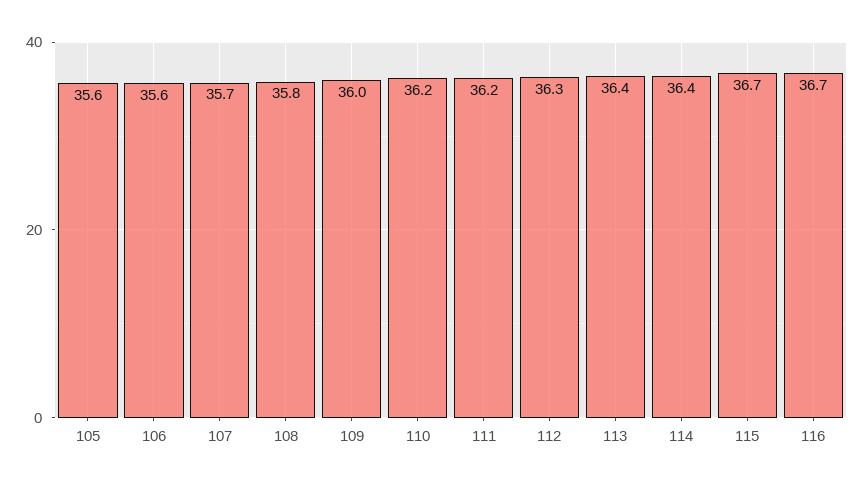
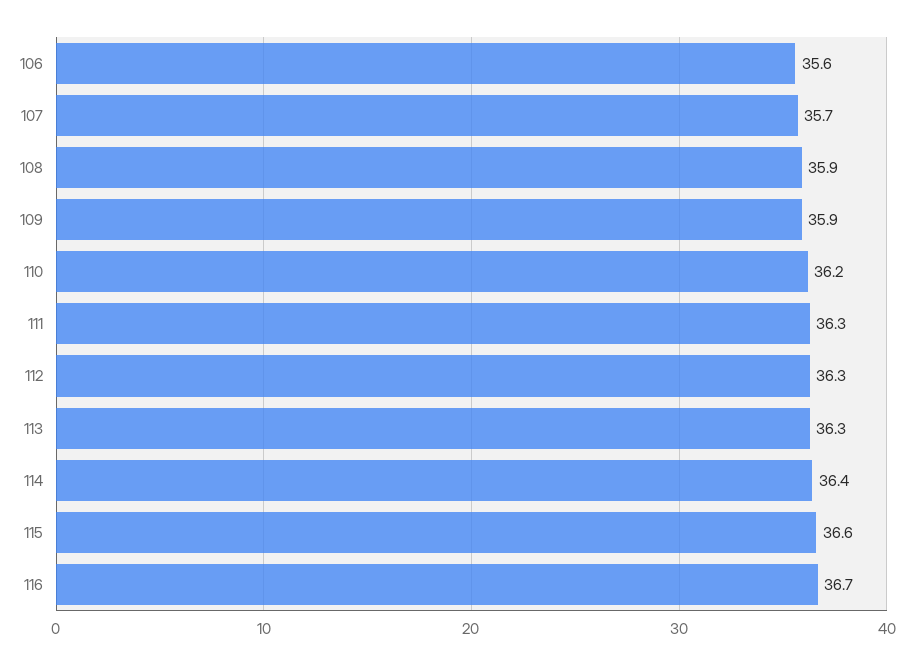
105: 35.6 -> none
108: 35.8 -> 35.9
109: 36 -> 35.9
111: 36.2 -> 36.3
113: 36.4 -> 36.3
115: 36.7 -> 36.6

